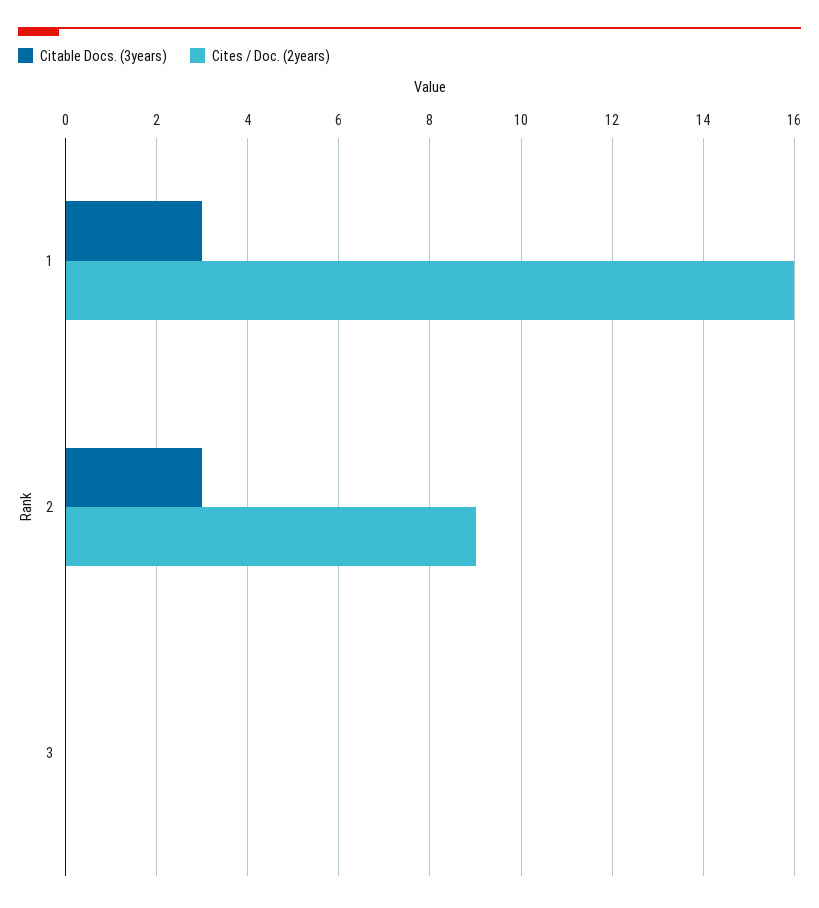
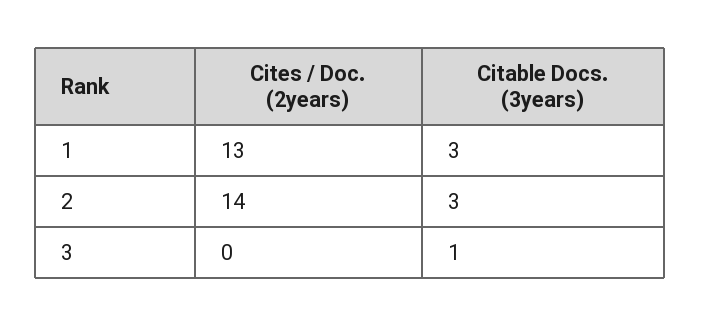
Cites / Doc. (2years), 1: 16 -> 13
Cites / Doc. (2years), 2: 9 -> 14
Citable Docs. (3years), 3: 0 -> 1

